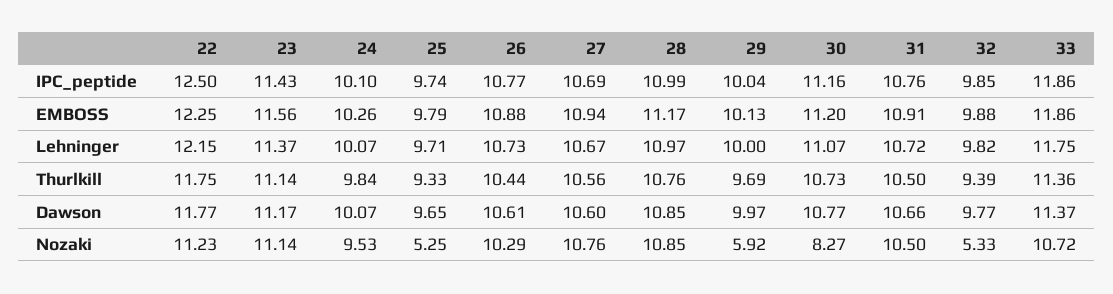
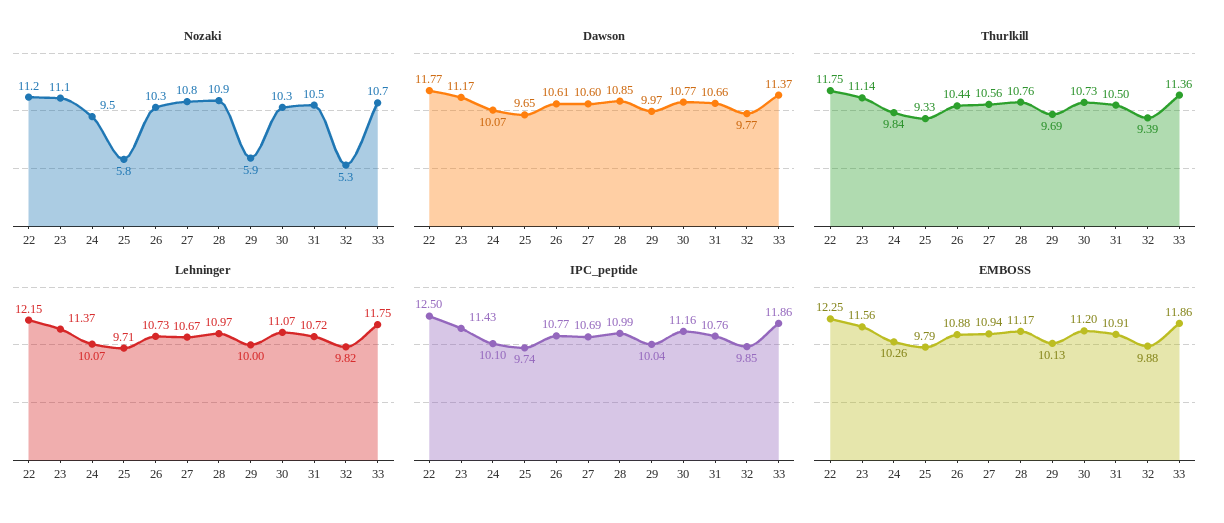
Nozaki, 25: 5.25 -> 5.8
Nozaki, 30: 8.27 -> 10.3

